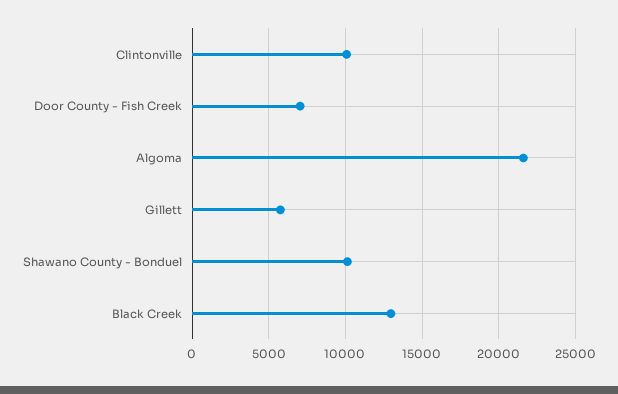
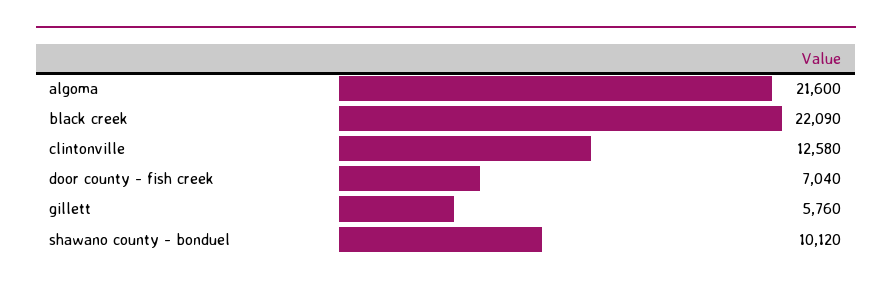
Clintonville: 10000 -> 12580
Black Creek: 13000 -> 22090

